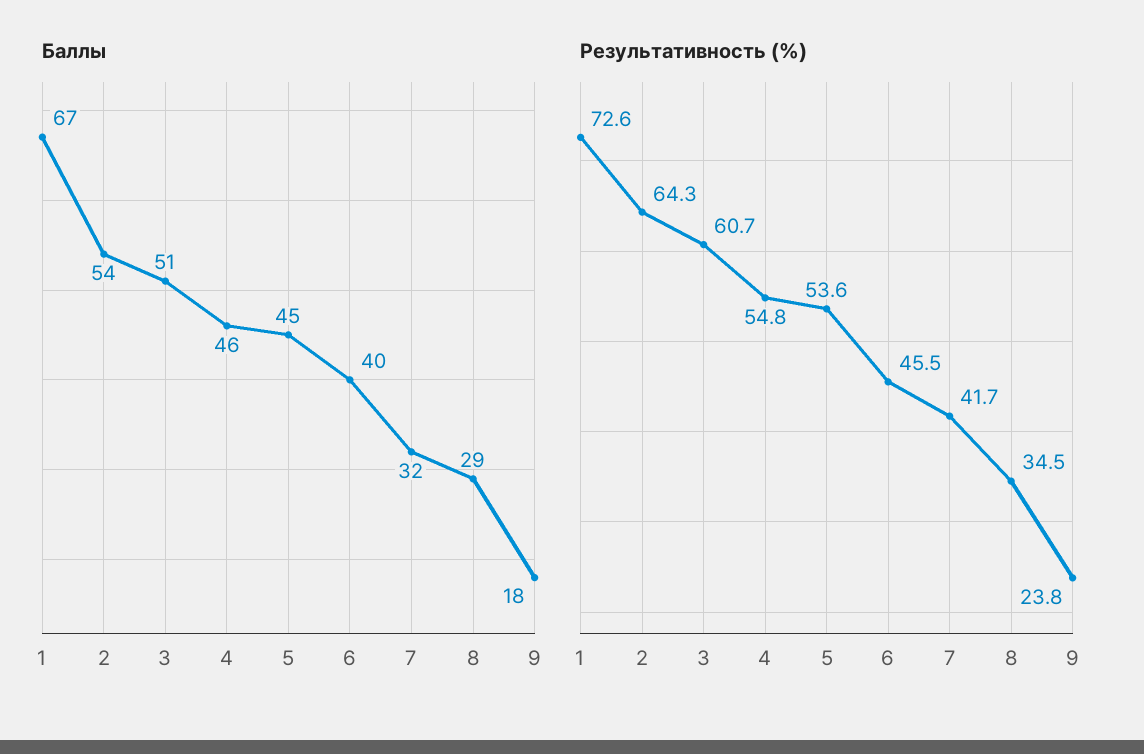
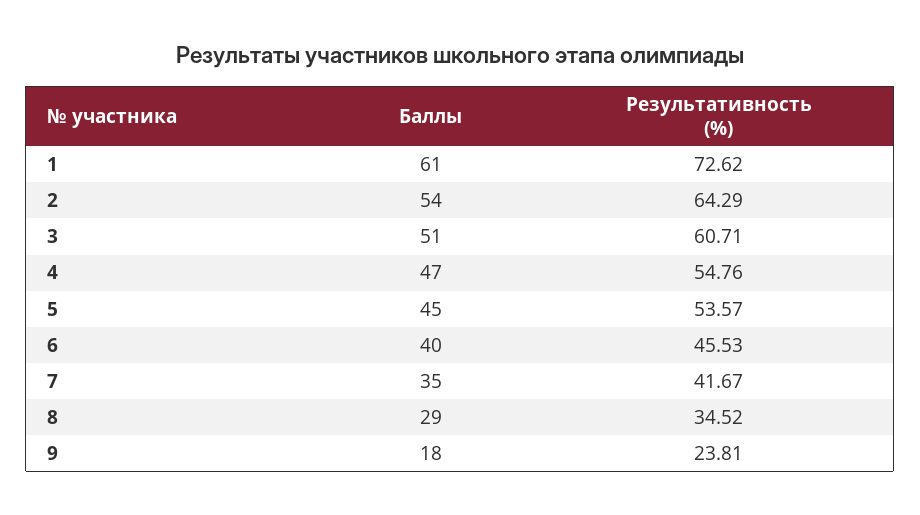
Баллы, 1: 67 -> 61
Баллы, 4: 46 -> 47
Баллы, 7: 32 -> 35

